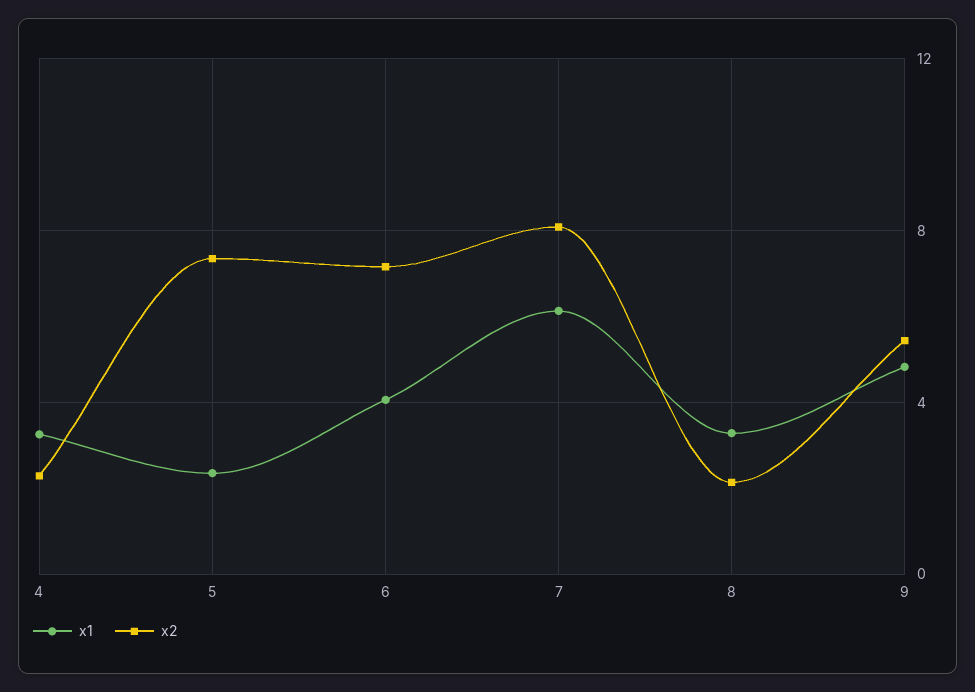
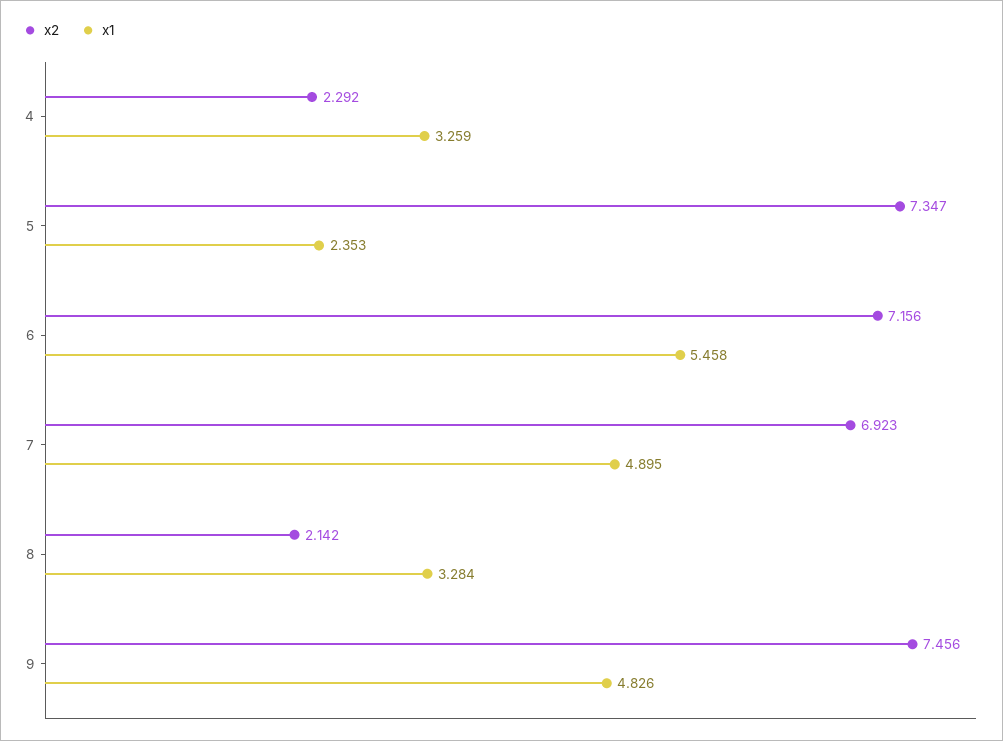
x1, 6: 4 -> 5.458
x1, 7: 6 -> 4.895
x2, 7: 8 -> 6.923
x2, 9: 5.5 -> 7.456

